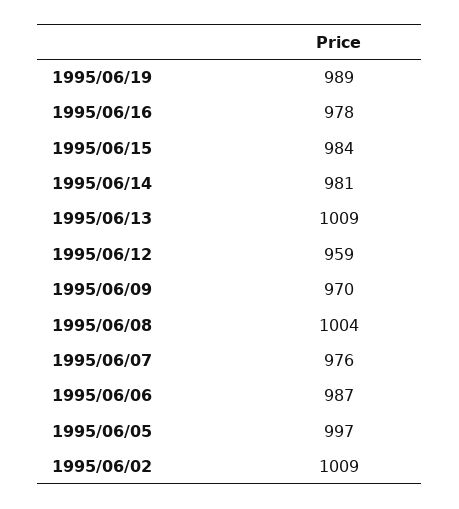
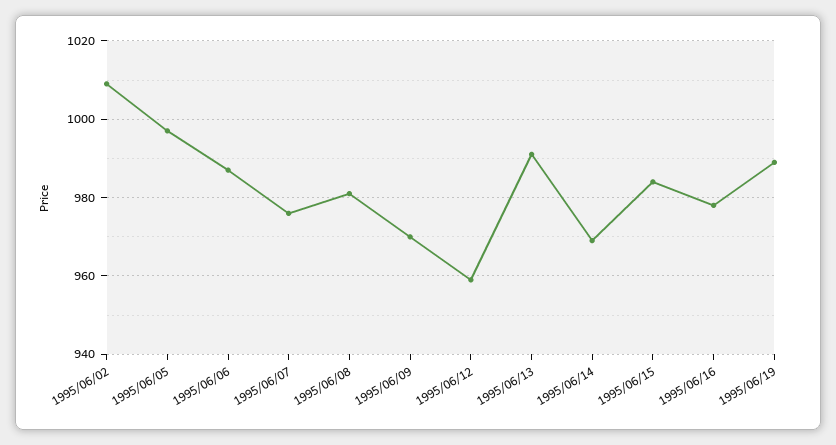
1995/06/14: 981 -> 970
1995/06/13: 1009 -> 990
1995/06/08: 1004 -> 980

